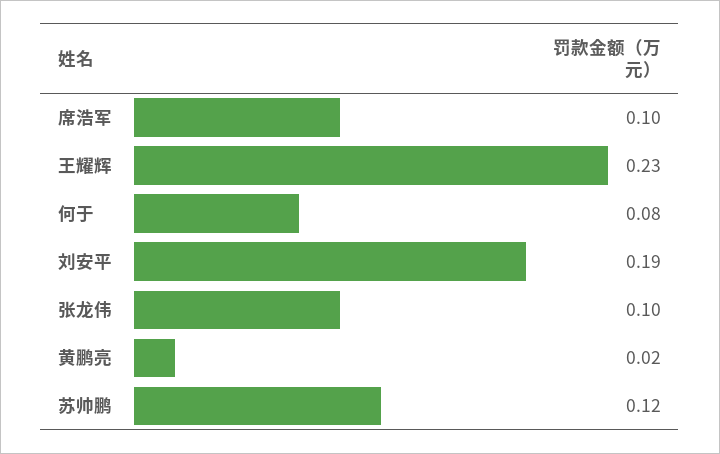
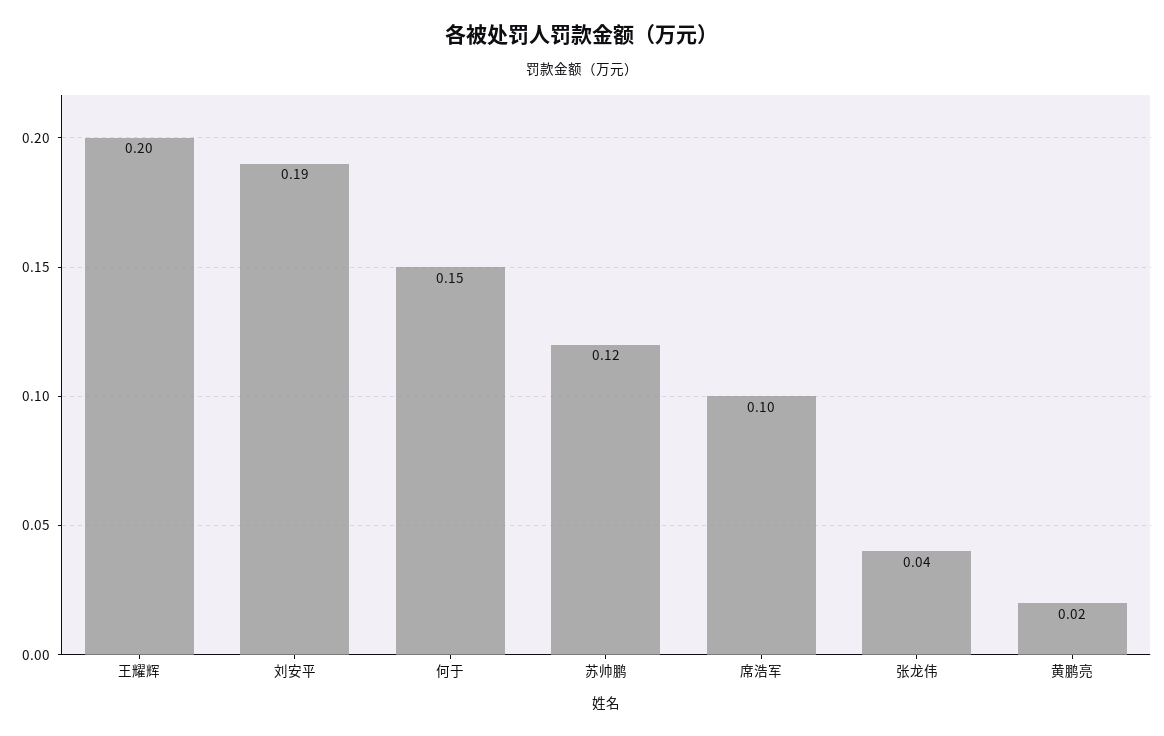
王耀辉: 0.23 -> 0.2
何于: 0.08 -> 0.15
张龙伟: 0.1 -> 0.04

